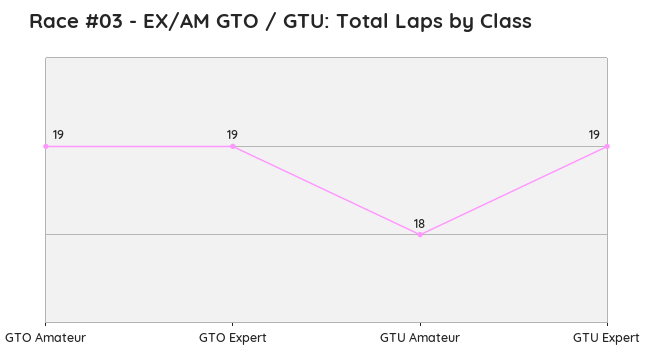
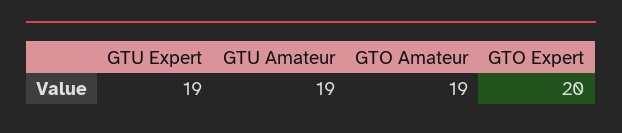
GTO Expert: 19 -> 20
GTU Amateur: 18 -> 19

